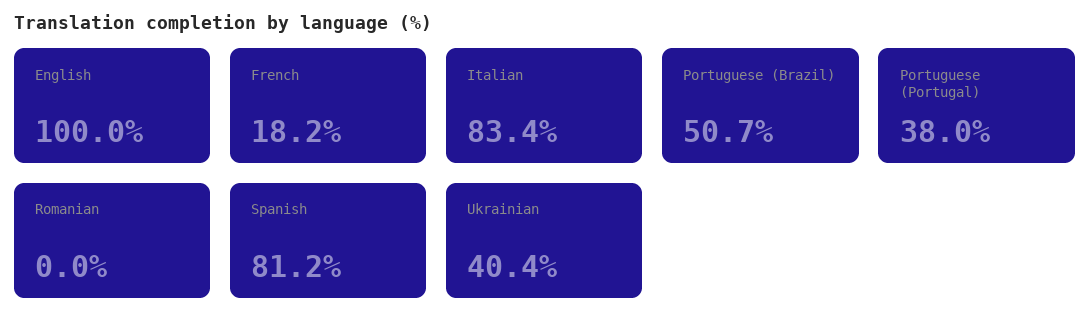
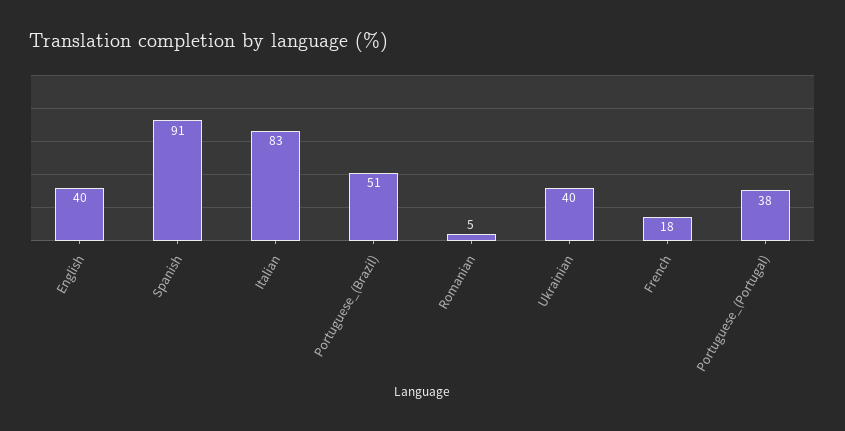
English: 100 -> 40
Romanian: 0 -> 5
Spanish: 81.2 -> 91

